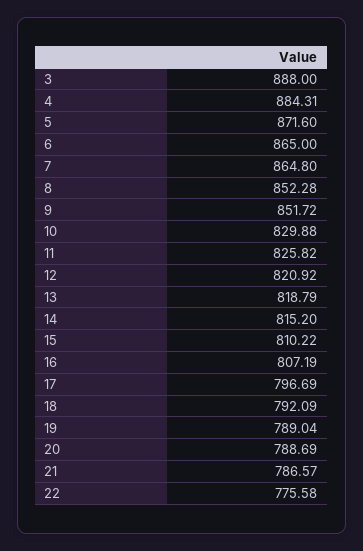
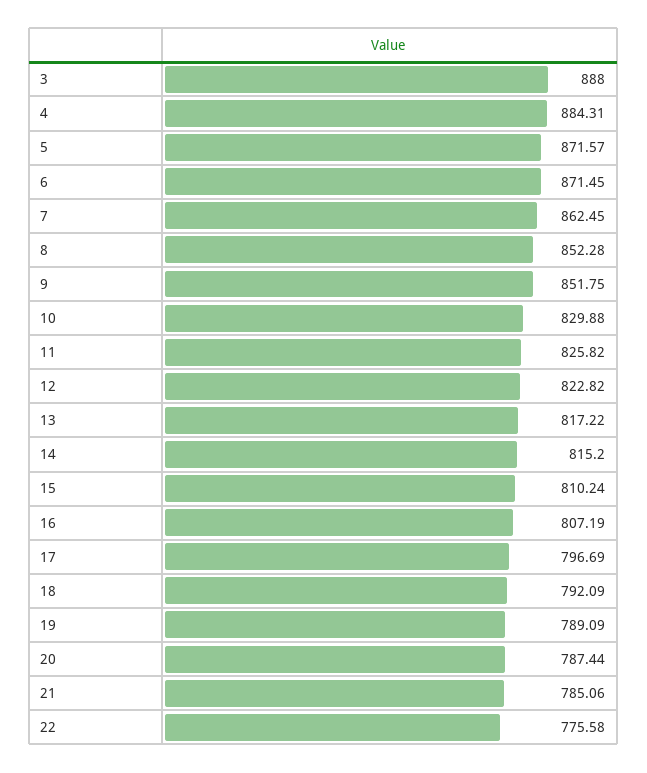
5: 871.6 -> 871.57
6: 865 -> 871.45
7: 864.8 -> 862.45
9: 851.72 -> 851.75
12: 820.92 -> 822.82
13: 818.79 -> 817.22
15: 810.22 -> 810.24
19: 789.04 -> 789.09
20: 788.69 -> 787.44
21: 786.57 -> 785.06

